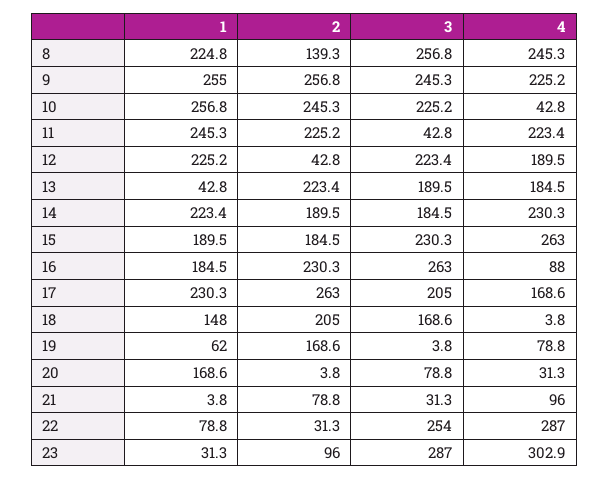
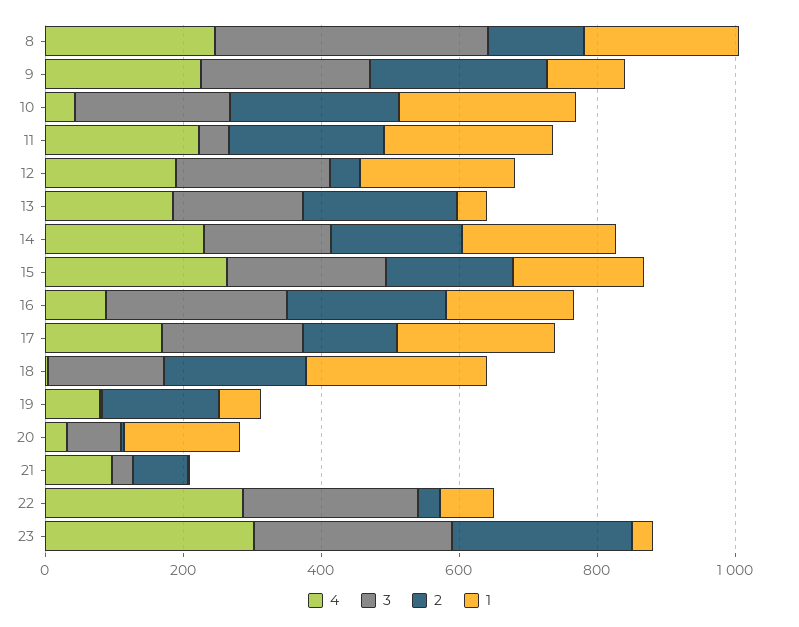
3, 8: 256.8 -> 400
1, 9: 255 -> 100
2, 17: 263 -> 150
1, 18: 148 -> 250
2, 23: 96 -> 250

